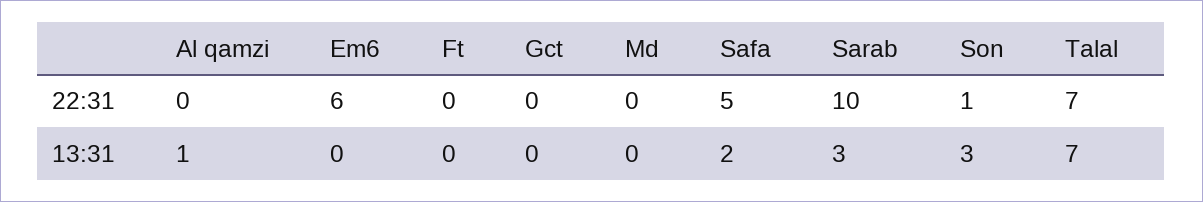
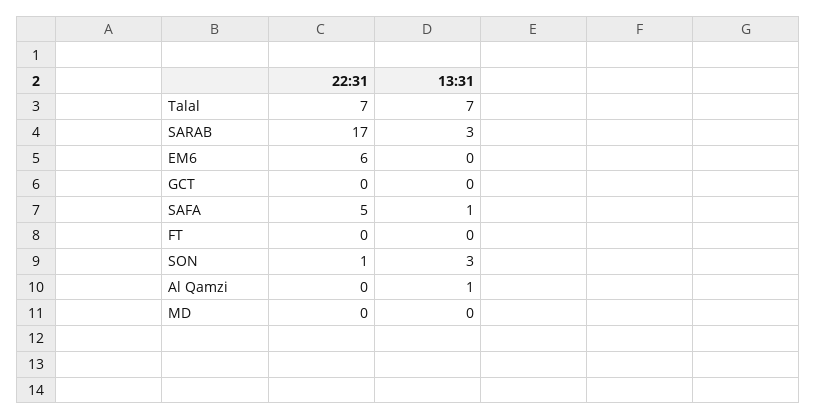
Sarab, 22:31: 10 -> 17
Safa, 13:31: 2 -> 1

